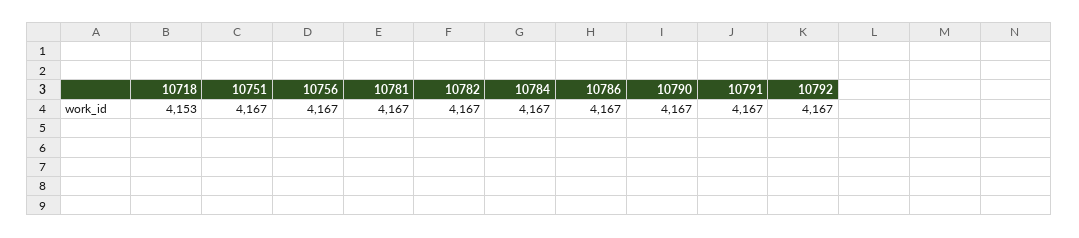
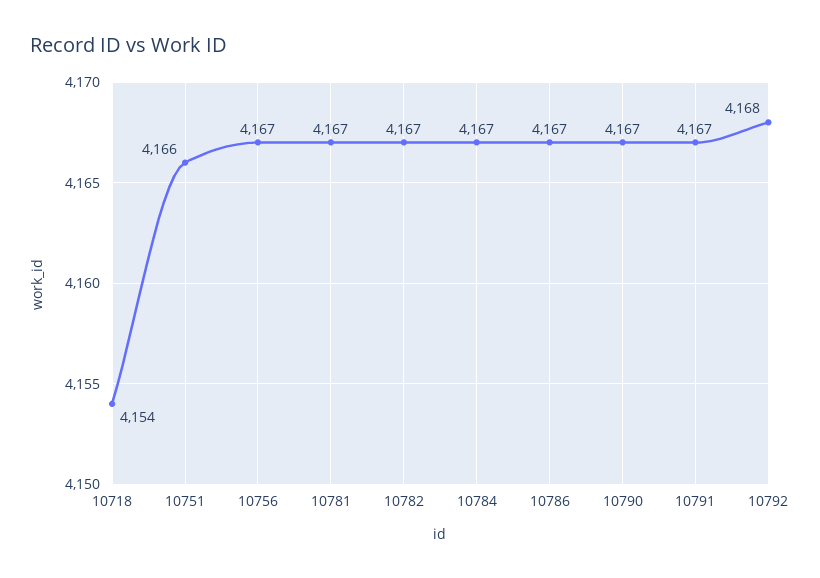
10718: 4153 -> 4154
10751: 4167 -> 4166
10792: 4167 -> 4168

